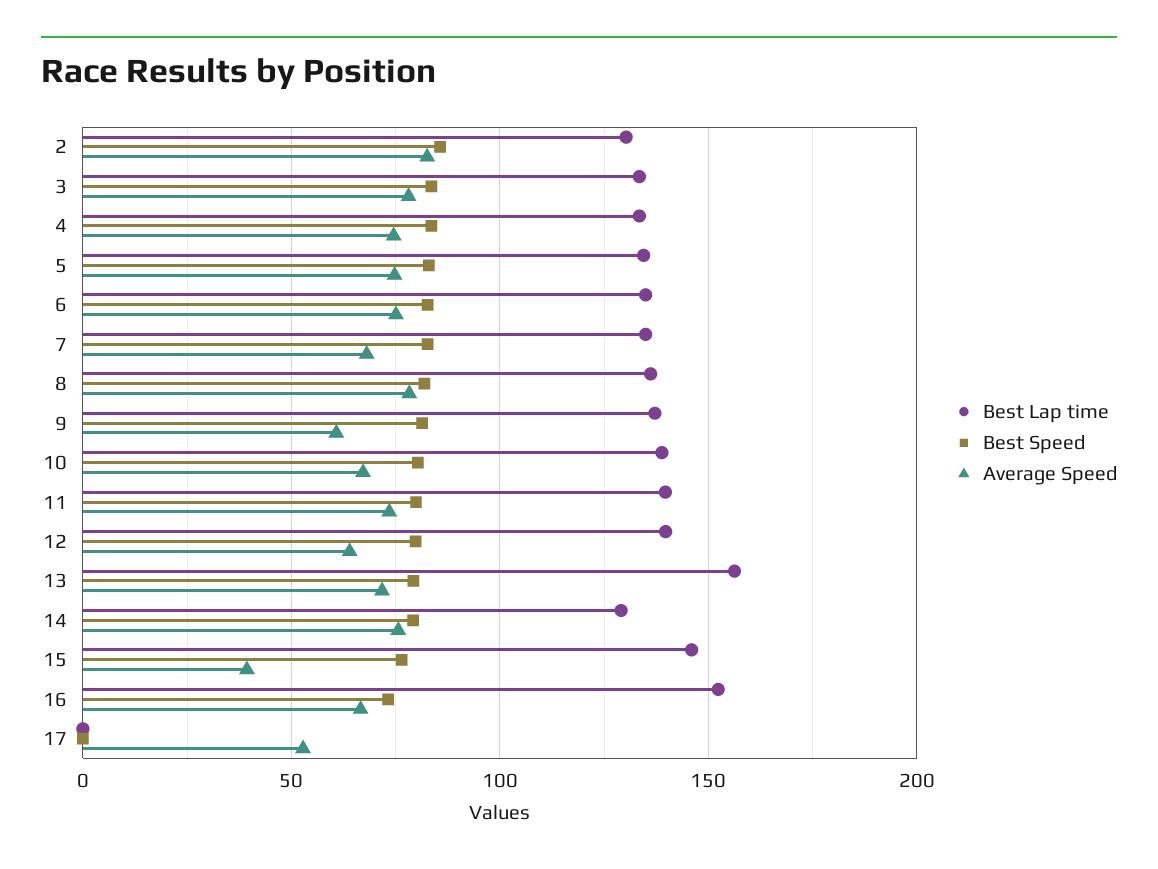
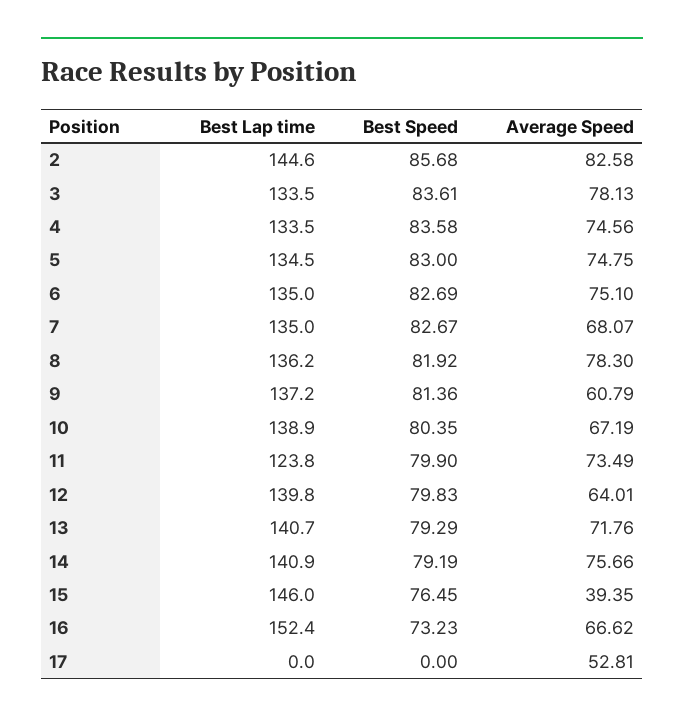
Best Lap time, 2: 130 -> 144.6
Best Lap time, 11: 140 -> 123.8
Best Lap time, 13: 155 -> 140.7
Best Lap time, 14: 130 -> 140.9

